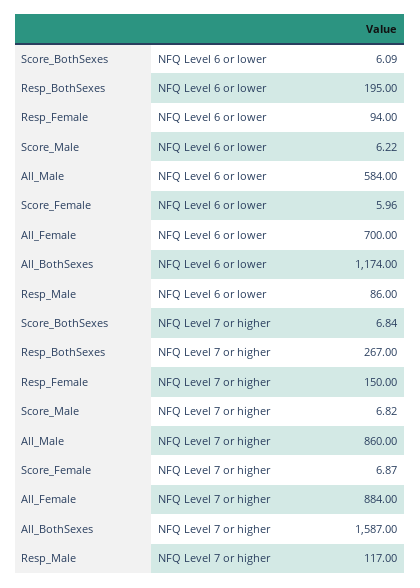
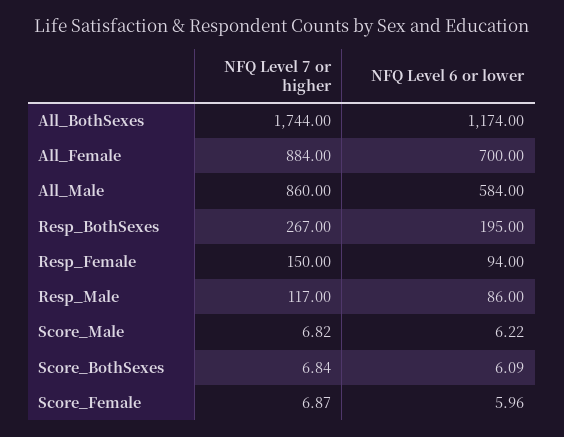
All_BothSexes, NFQ Level 7 or higher: 1587 -> 1744

